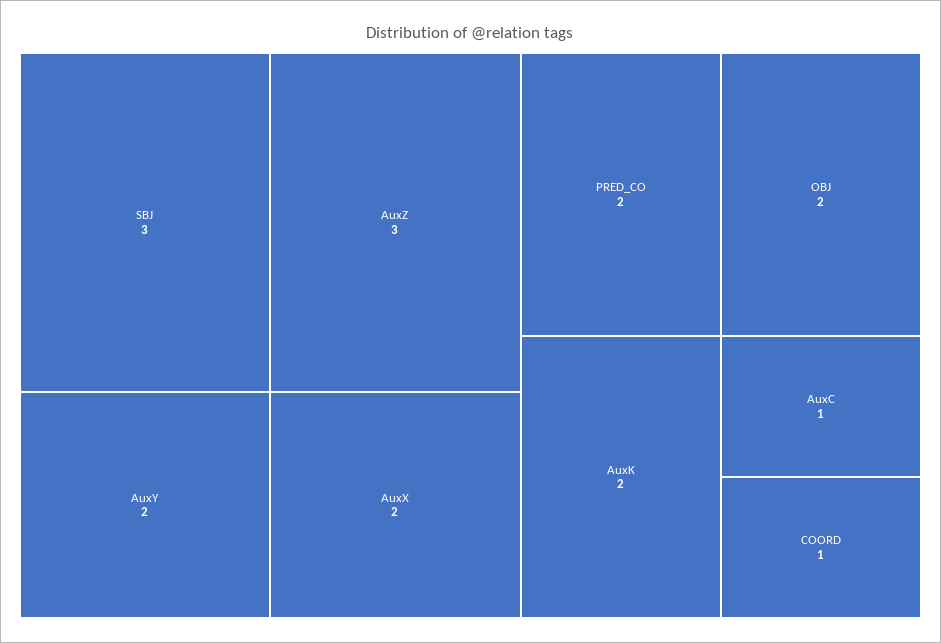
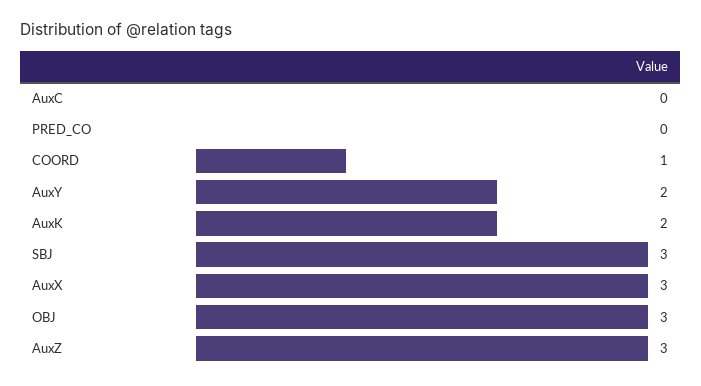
AuxX: 2 -> 3
PRED_CO: 2 -> 0
OBJ: 2 -> 3
AuxC: 1 -> 0

